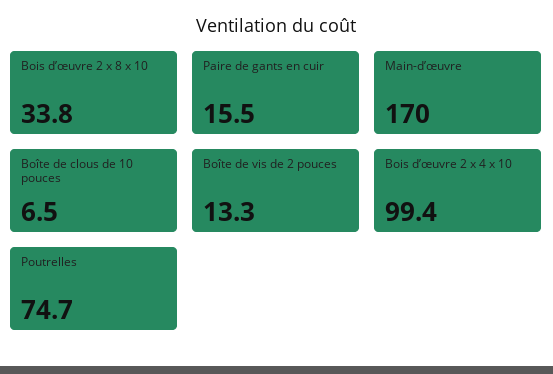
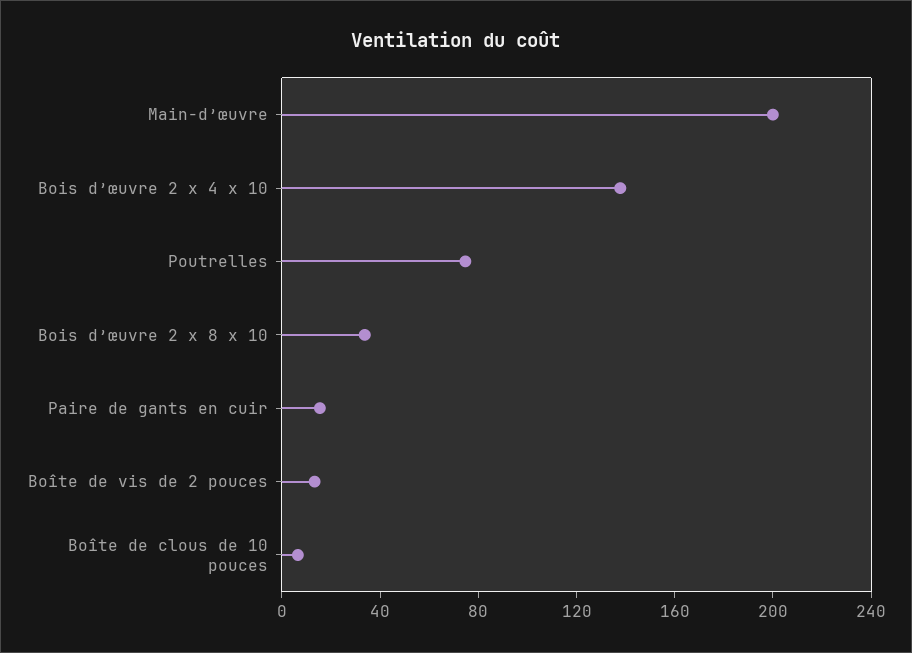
Main-d’œuvre: 170 -> 200
Bois d’œuvre 2 x 4 x 10: 99.4 -> 140

